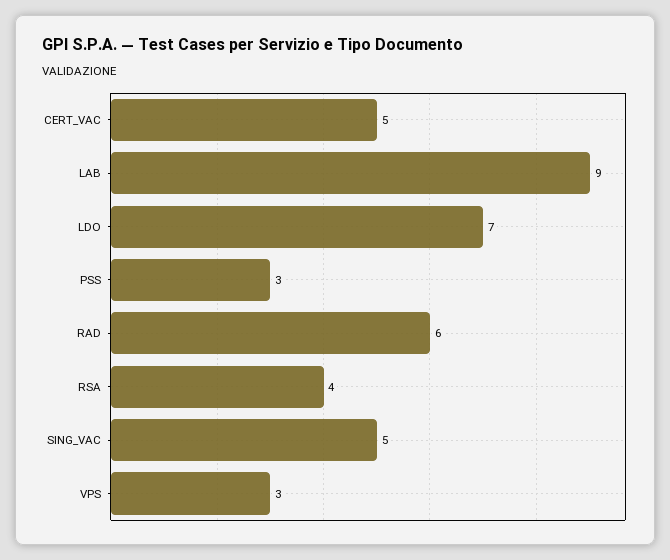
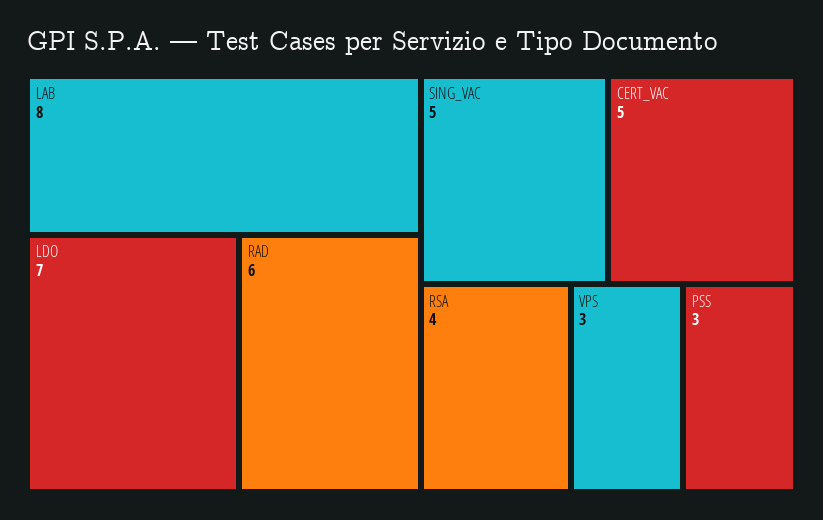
LAB: 9 -> 8

